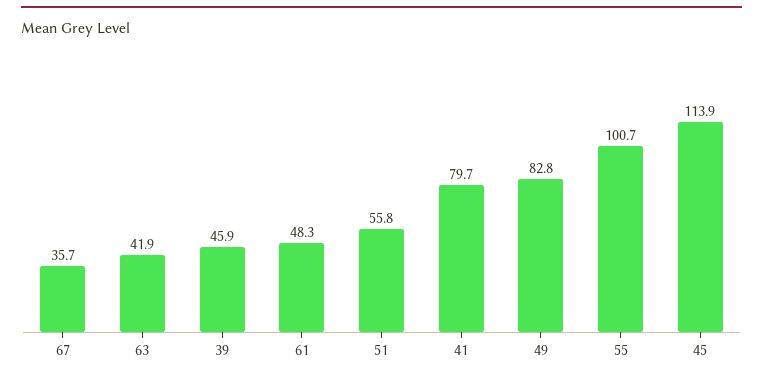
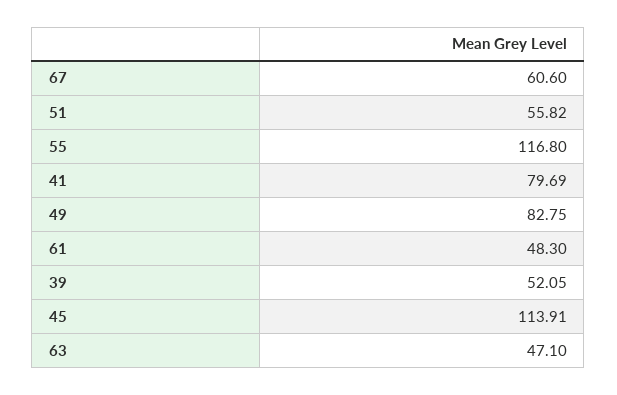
67: 35.7 -> 60.6
63: 41.9 -> 47.1
39: 45.9 -> 52.05
55: 100.7 -> 116.8

